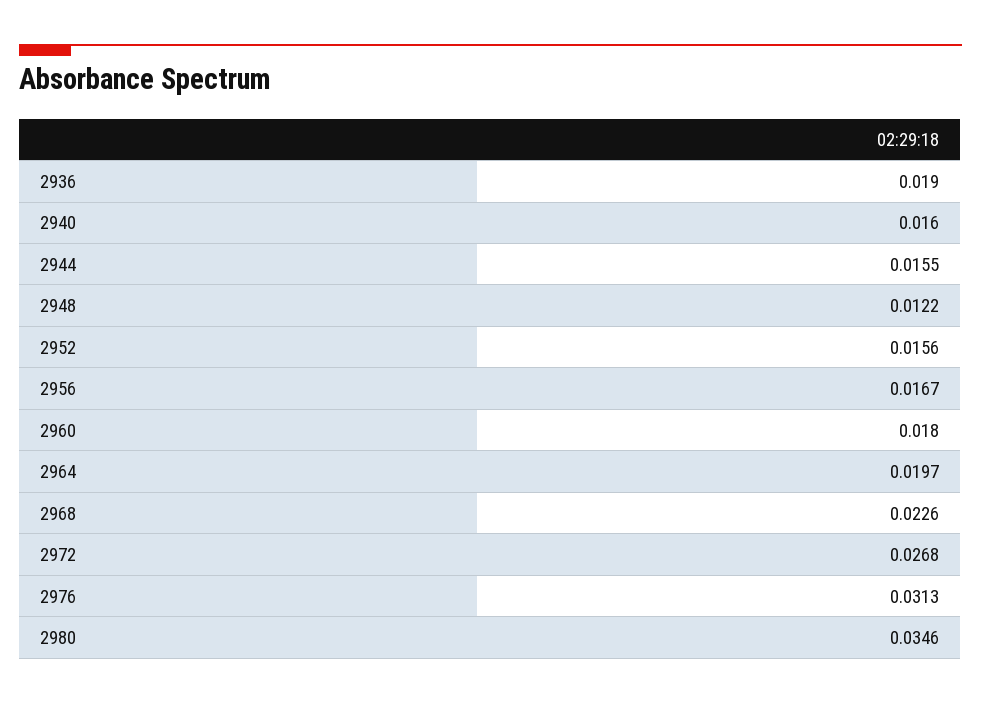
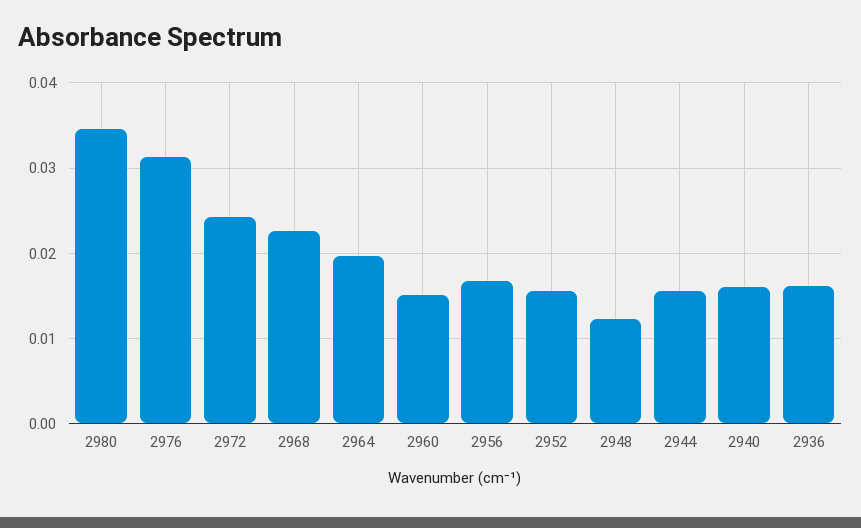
2936: 0.019 -> 0.016
2960: 0.018 -> 0.015
2972: 0.0268 -> 0.024

